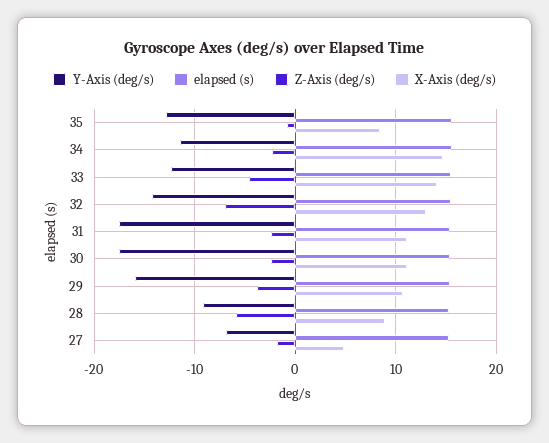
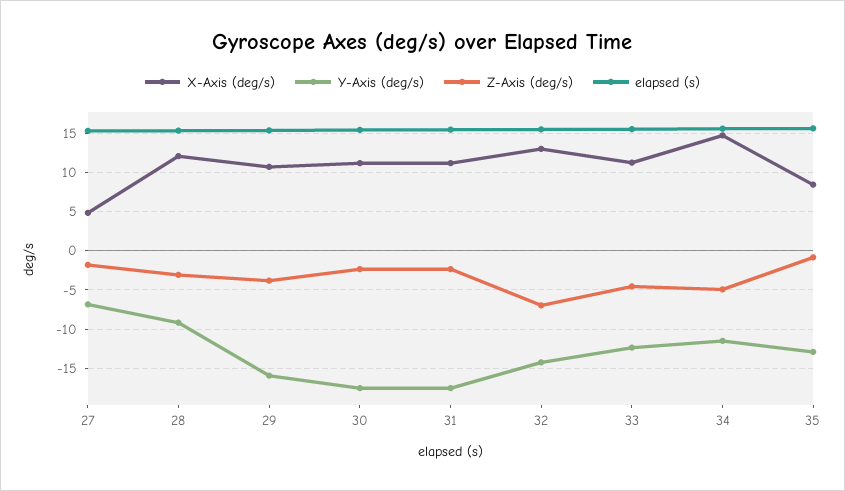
Z-Axis (deg/s), 34: -2 -> -5
X-Axis (deg/s), 33: 14 -> 11
Z-Axis (deg/s), 28: -6 -> -3
X-Axis (deg/s), 28: 9 -> 12

